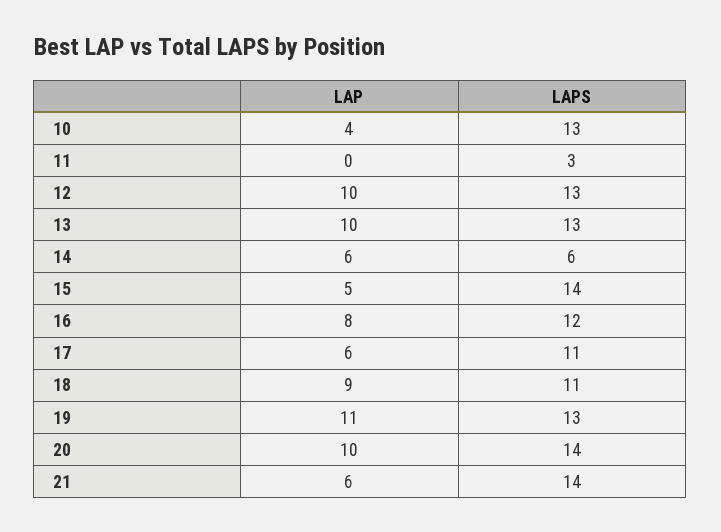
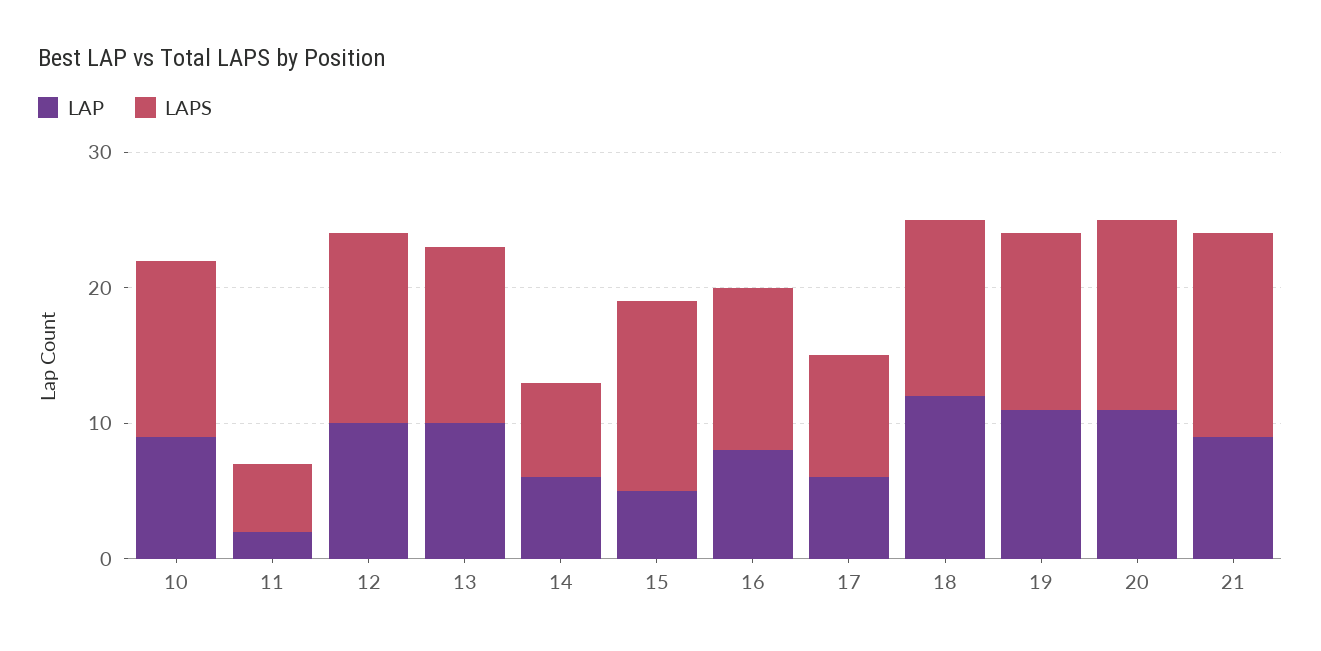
LAP, 10: 4 -> 9
LAP, 11: 0 -> 2
LAPS, 11: 3 -> 5
LAPS, 12: 13 -> 14
LAPS, 14: 6 -> 7
LAPS, 17: 11 -> 9
LAP, 18: 9 -> 12
LAPS, 18: 11 -> 13
LAP, 20: 10 -> 11
LAP, 21: 6 -> 9
LAPS, 21: 14 -> 15

